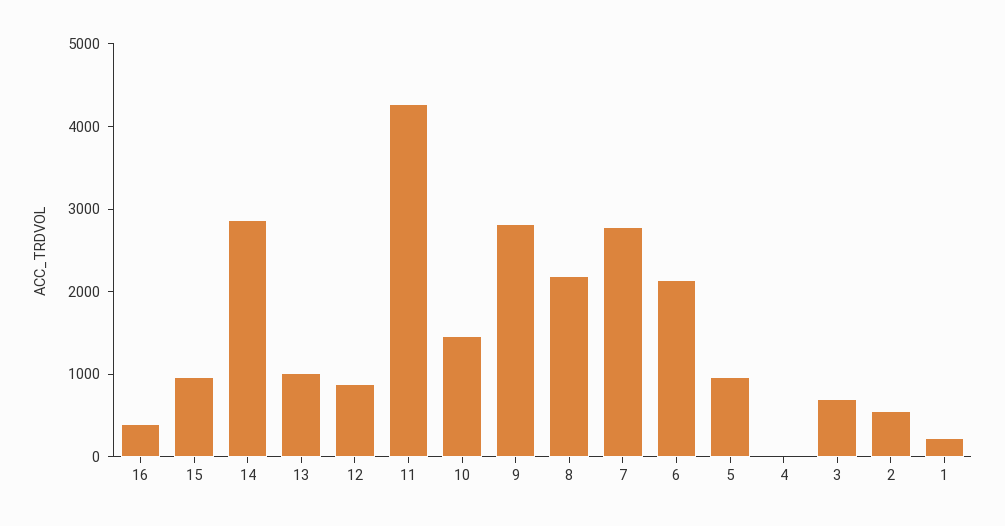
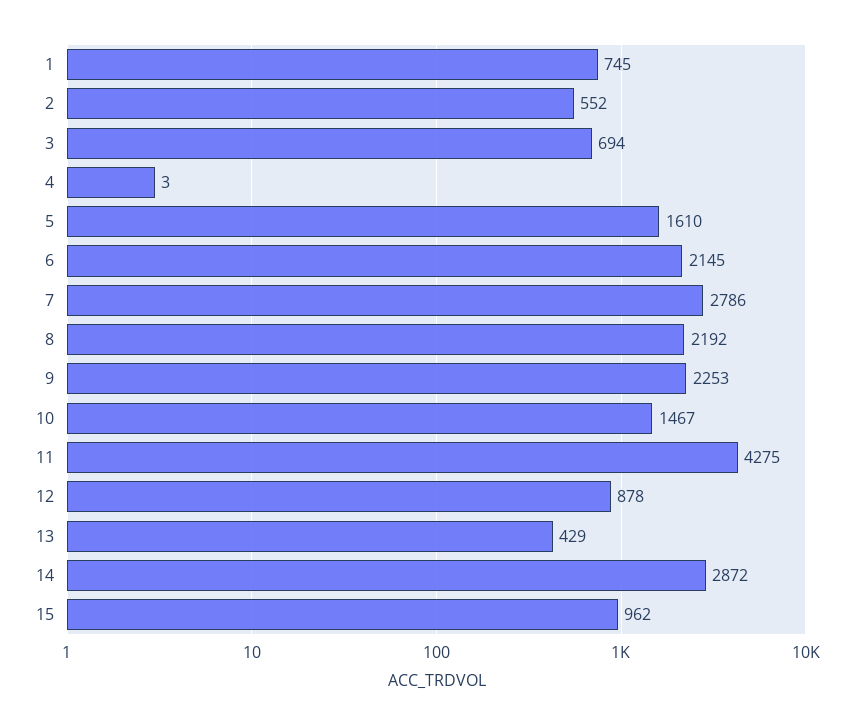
16: 400 -> none
13: 1000 -> 429
9: 2800 -> 2253
5: 1000 -> 1610
1: 200 -> 745

